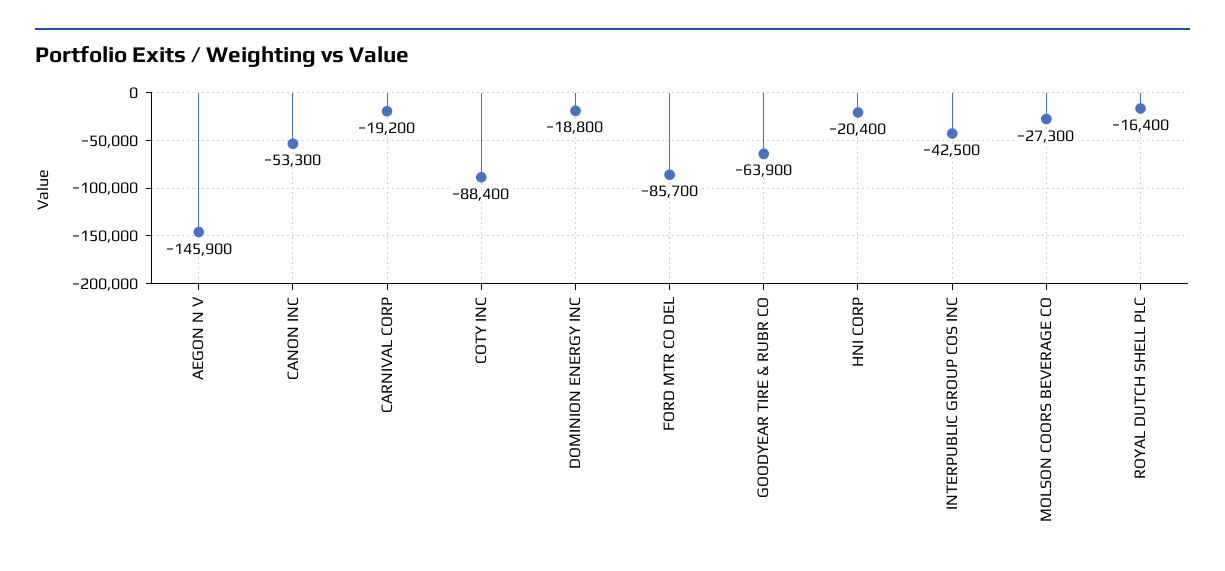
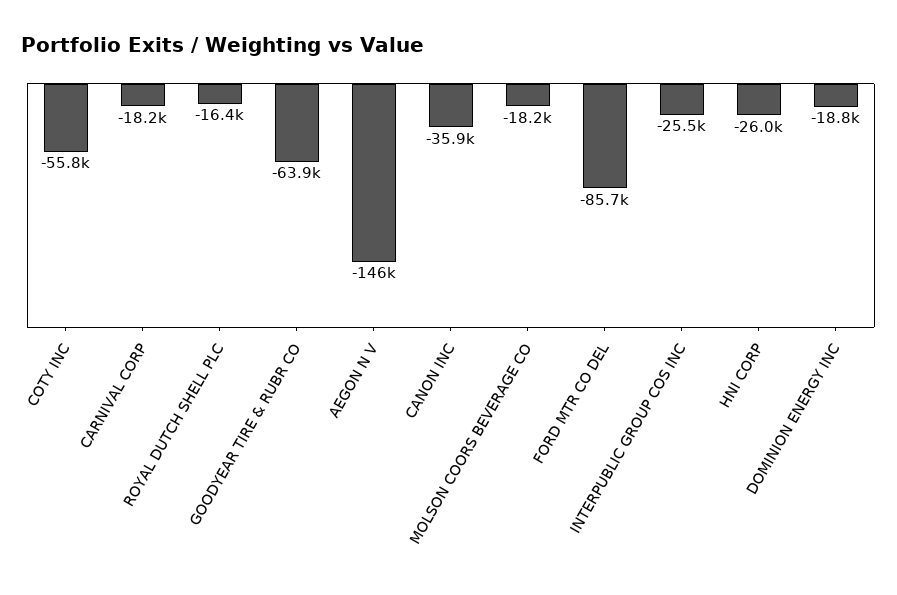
CANON INC: -53300 -> -35900
CARNIVAL CORP: -19200 -> -18200
COTY INC: -88400 -> -55800
HNI CORP: -20400 -> -26000
INTERPUBLIC GROUP COS INC: -42500 -> -25500
MOLSON COORS BEVERAGE CO: -27300 -> -18200

